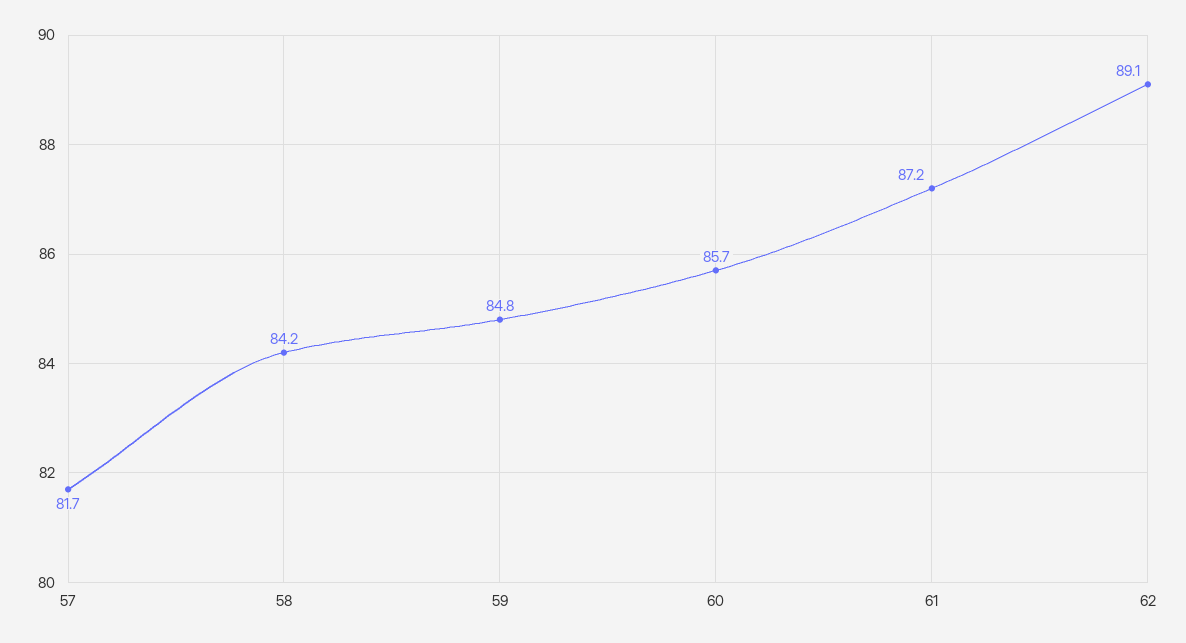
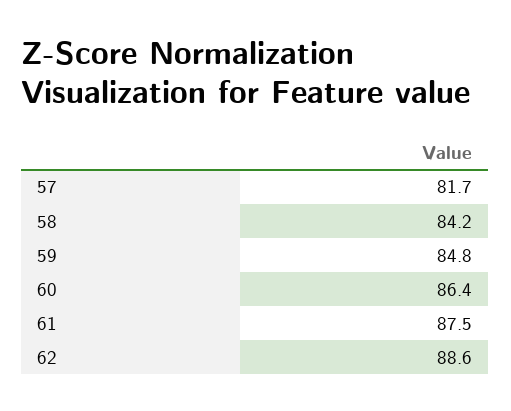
60: 85.7 -> 86.4
61: 87.2 -> 87.5
62: 89.1 -> 88.6

